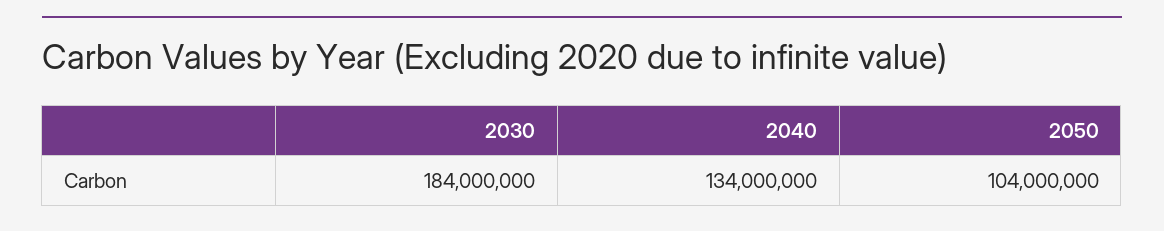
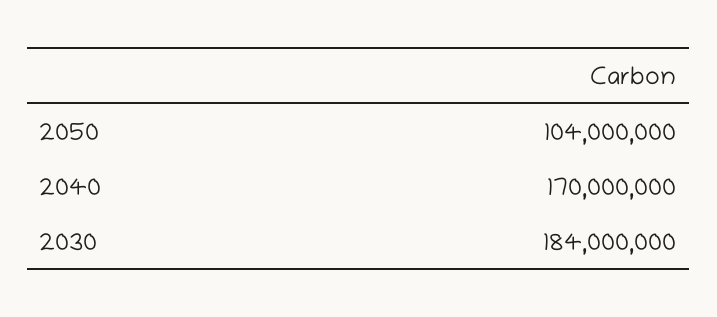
2040: 134000000 -> 170000000

